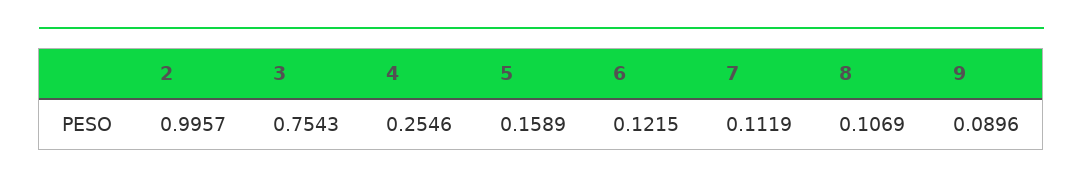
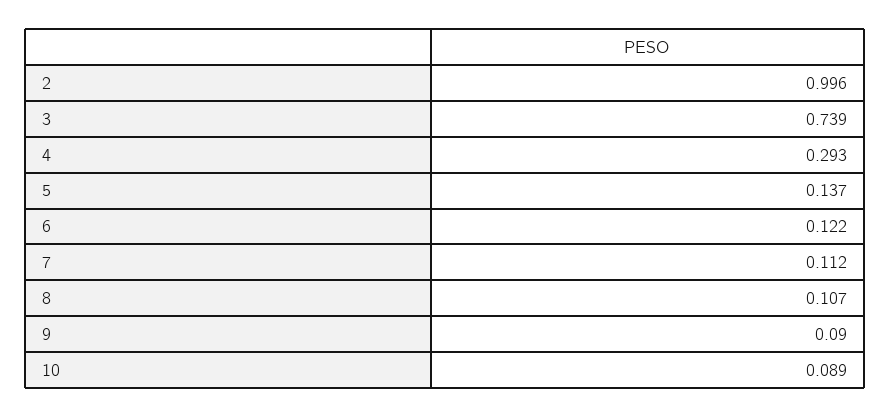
3: 0.7543 -> 0.739
4: 0.2546 -> 0.293
5: 0.1589 -> 0.137
10: none -> 0.089

